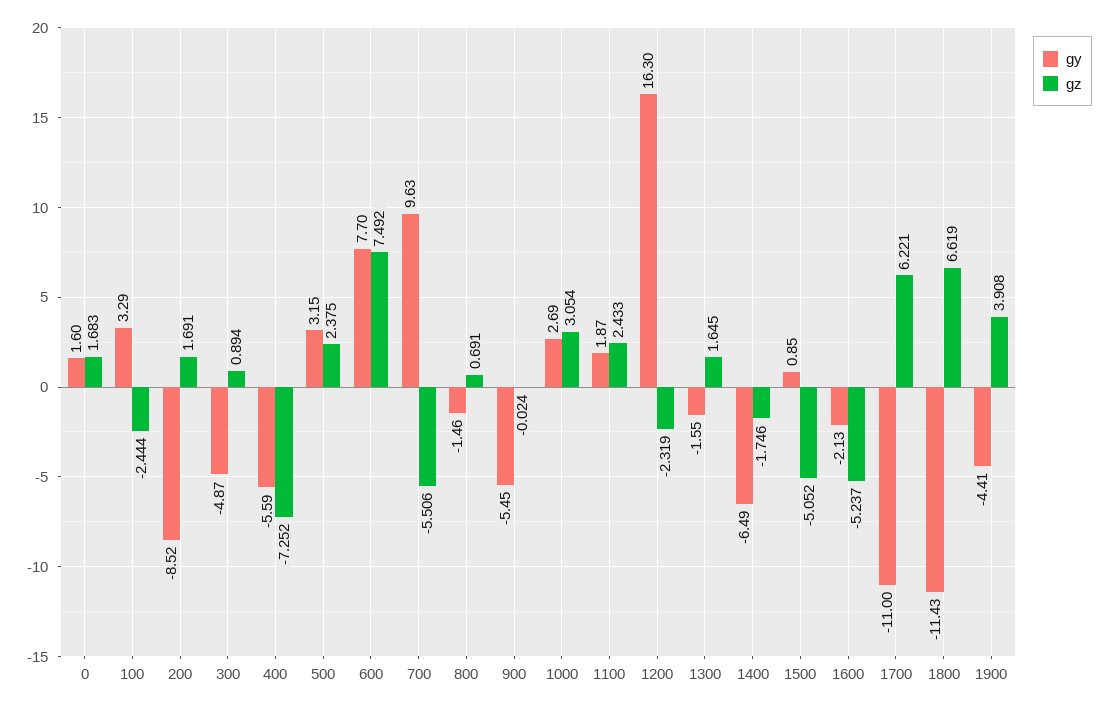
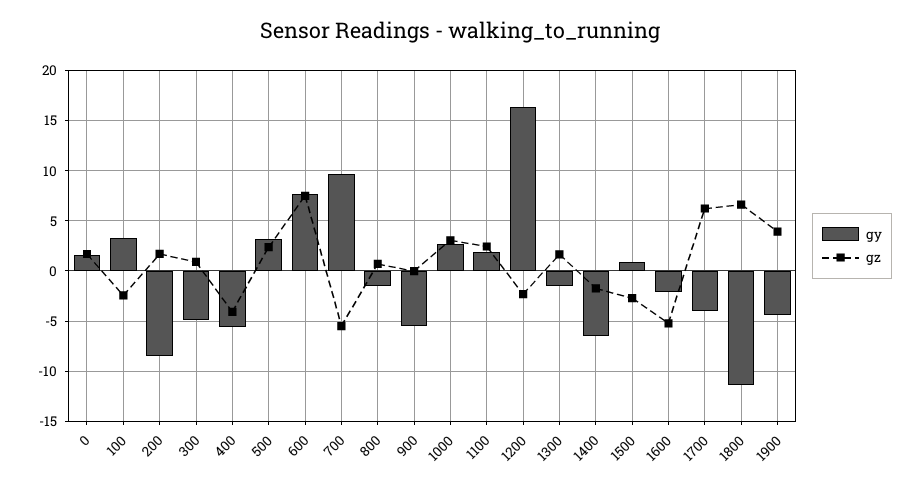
gz, 400: -7.252 -> -4
gz, 1500: -5.052 -> -3
gy, 1700: -11 -> -4

